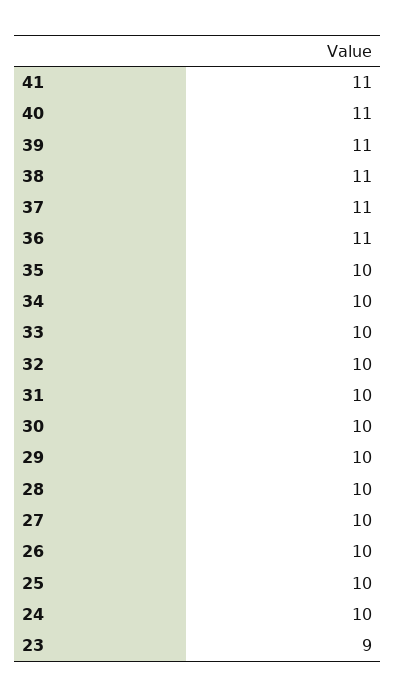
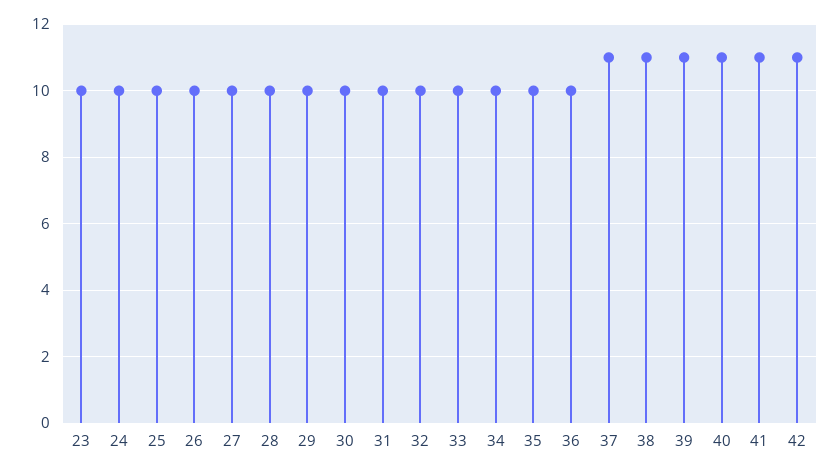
36: 11 -> 10
23: 9 -> 10
42: none -> 11

